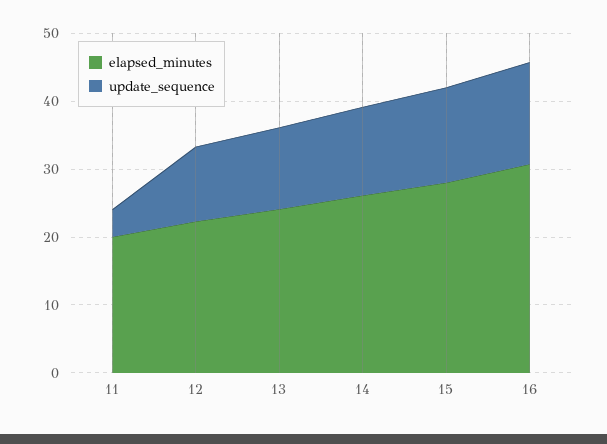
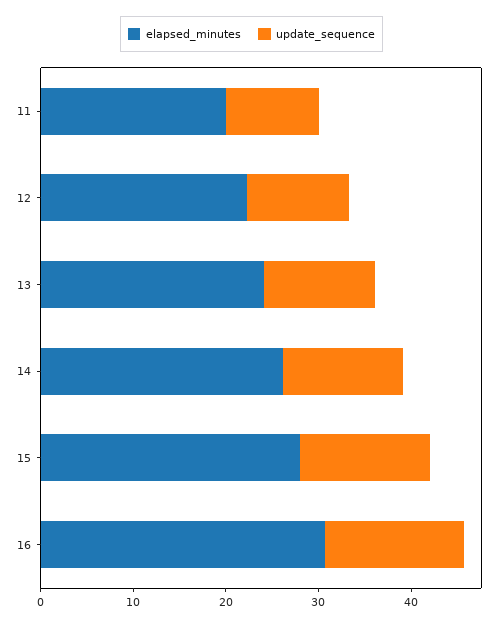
update_sequence, 11: 4 -> 10

